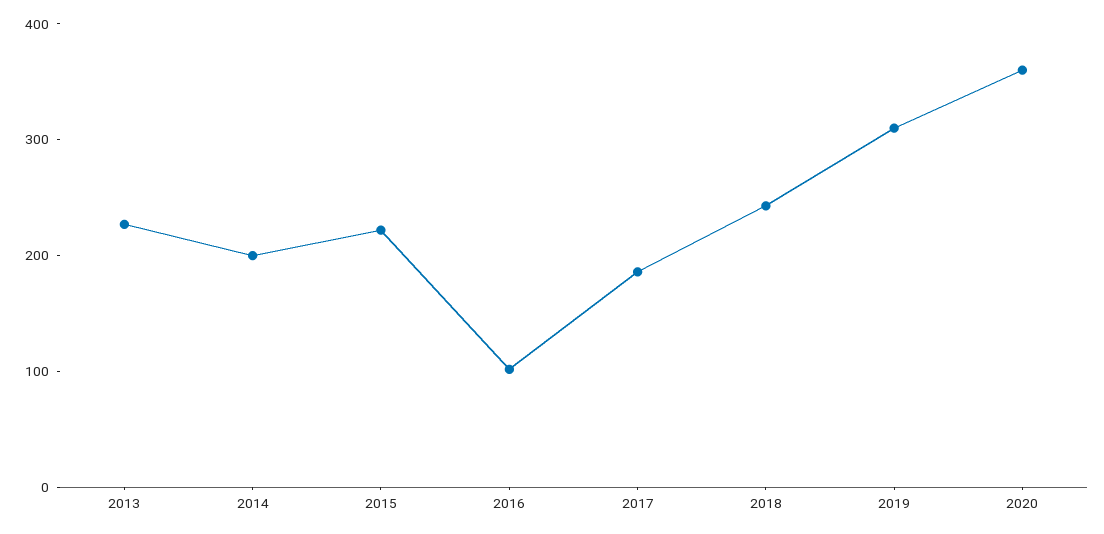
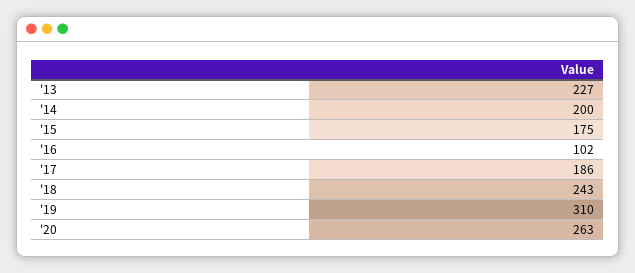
2015: 220 -> 175
2020: 360 -> 263

